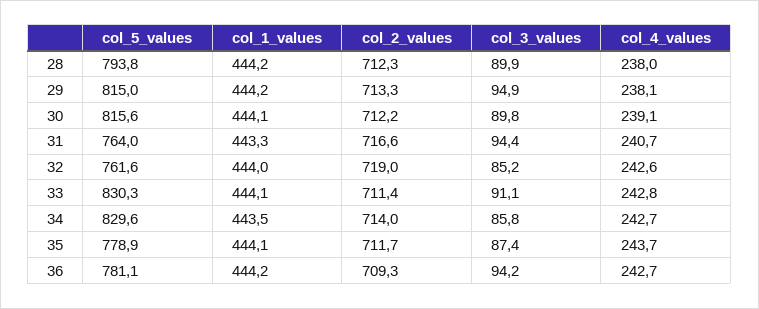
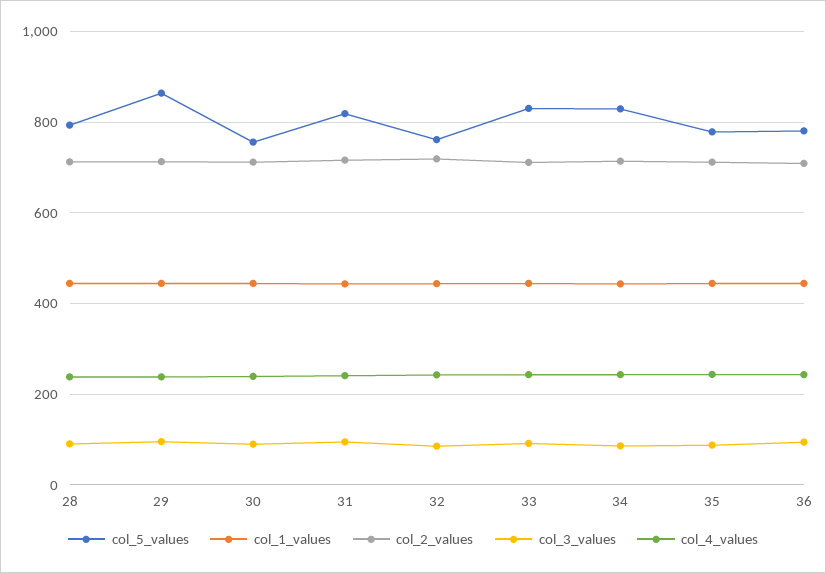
col_5_values, 29: 815 -> 860
col_5_values, 30: 815.6 -> 760
col_5_values, 31: 764 -> 820

